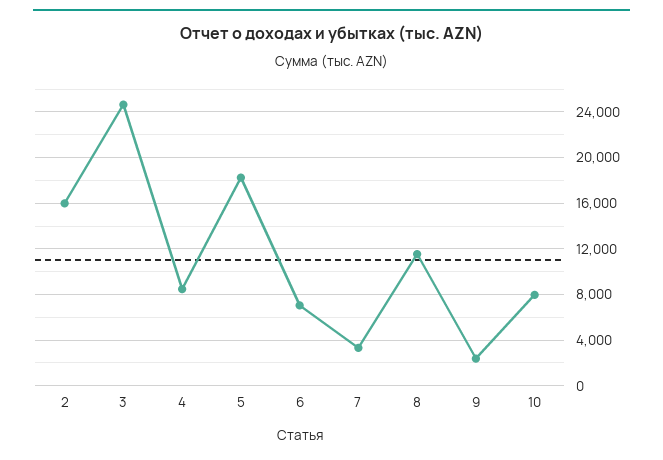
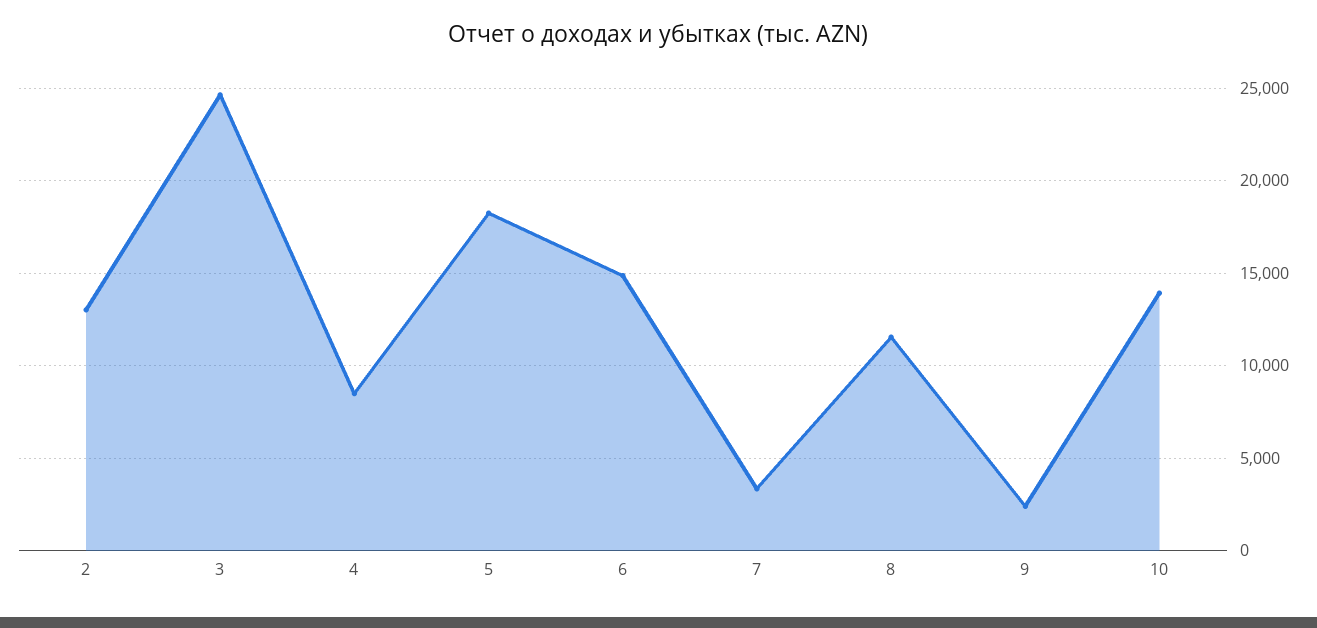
2: 16000 -> 13000
6: 7000 -> 15000
10: 8000 -> 14000

